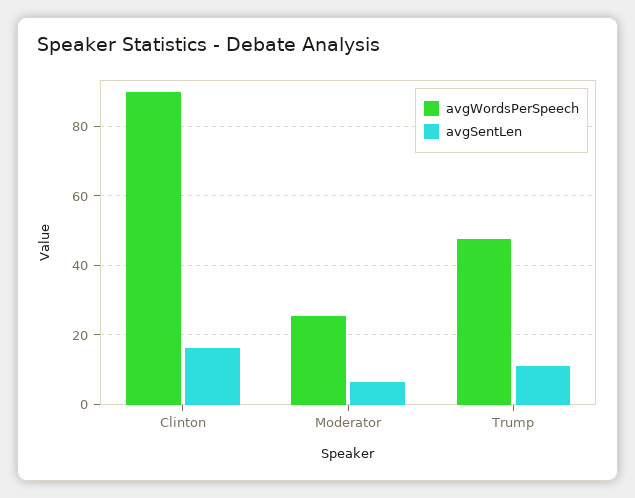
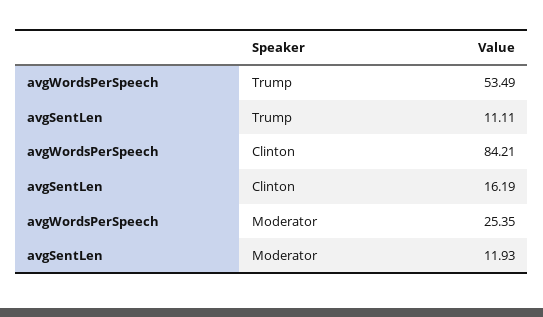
avgWordsPerSpeech, Clinton: 90 -> 84.21
avgSentLen, Moderator: 6 -> 11.93
avgWordsPerSpeech, Trump: 48 -> 53.49

